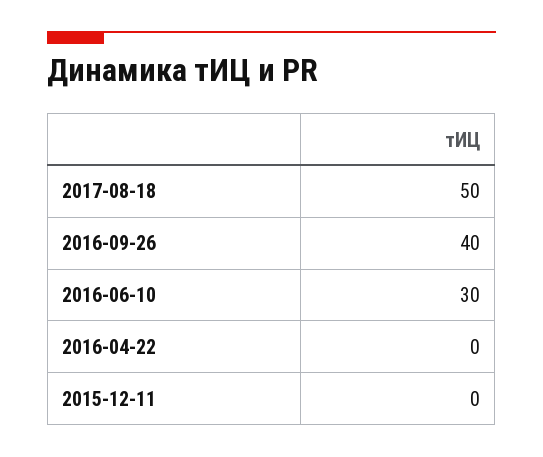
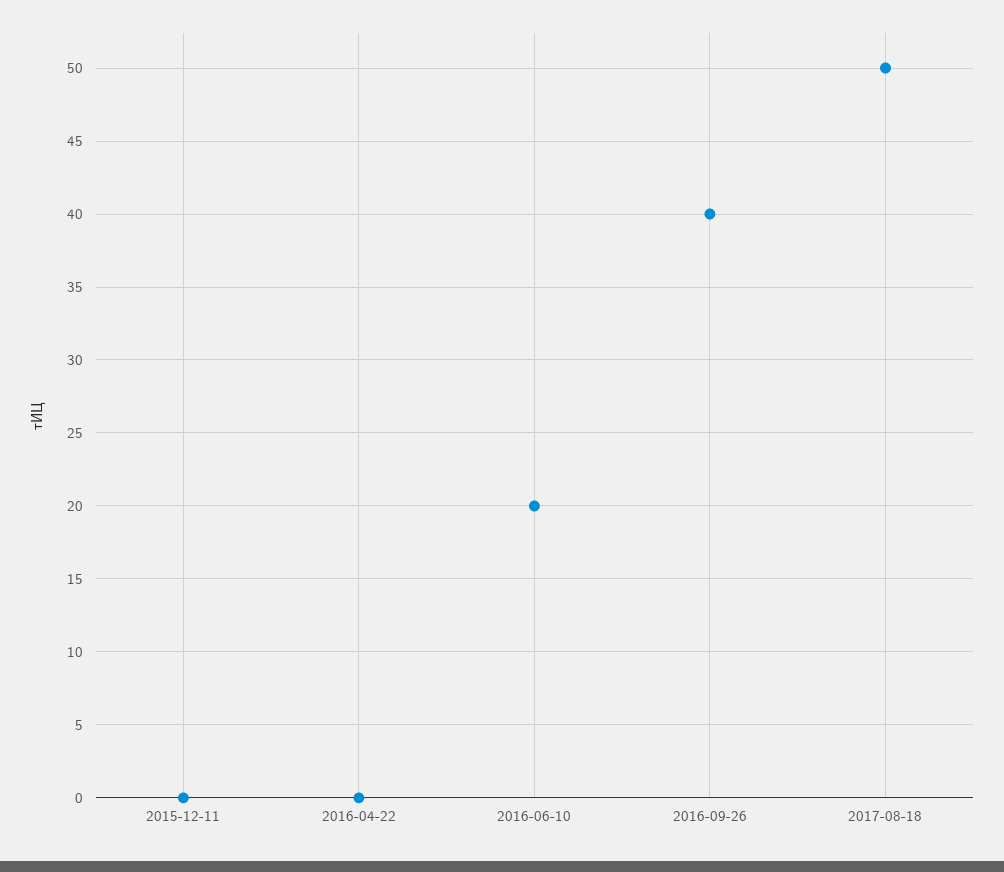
2016-06-10: 30 -> 20

